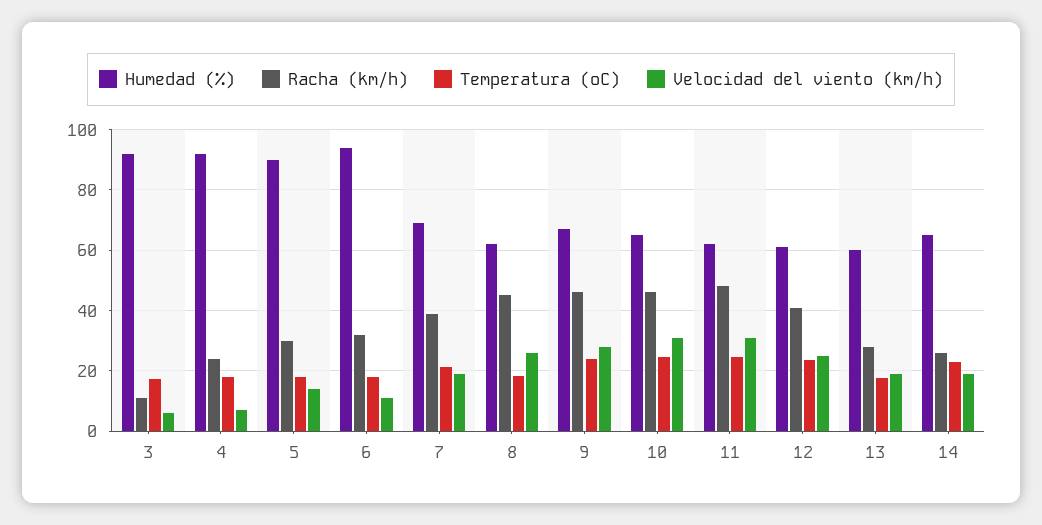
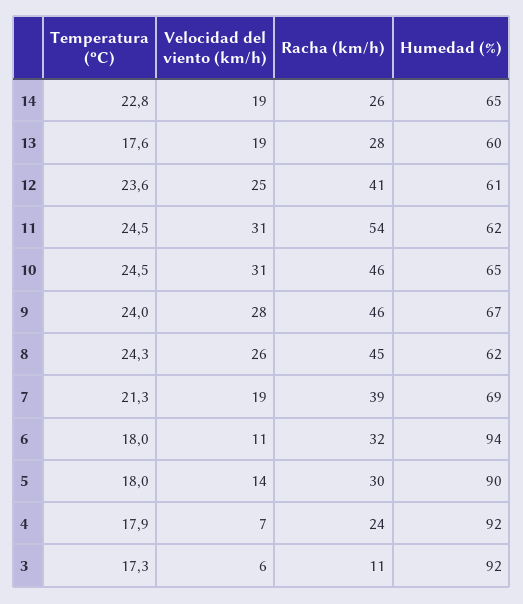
Temperatura (ºC), 8: 18 -> 24.3
Racha (km/h), 11: 48 -> 54

